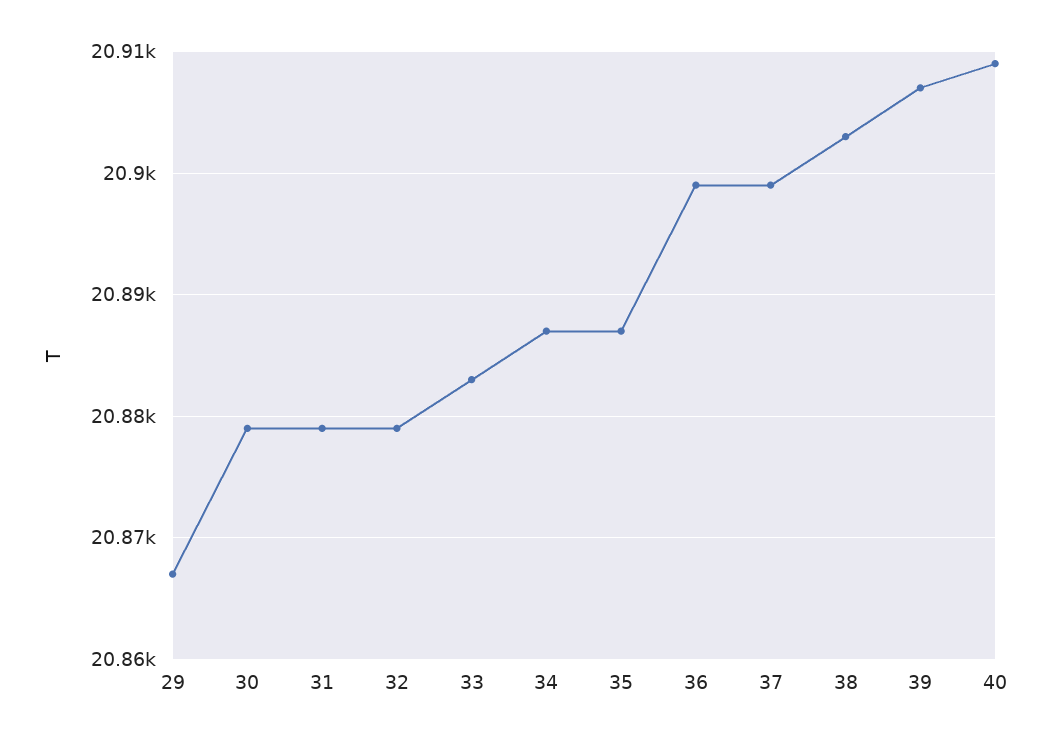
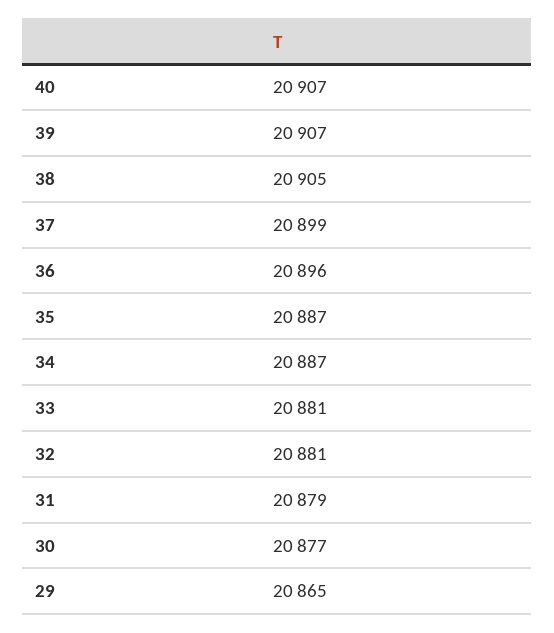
29: 20867 -> 20865
30: 20879 -> 20877
32: 20879 -> 20881
33: 20883 -> 20881
36: 20899 -> 20896
38: 20903 -> 20905
40: 20909 -> 20907

